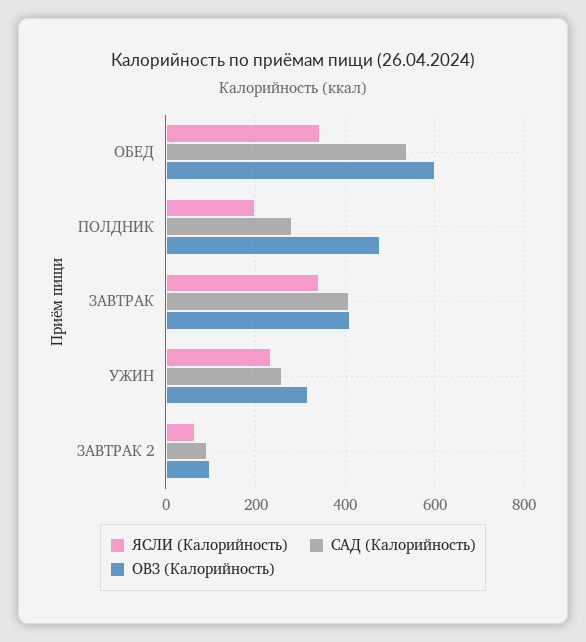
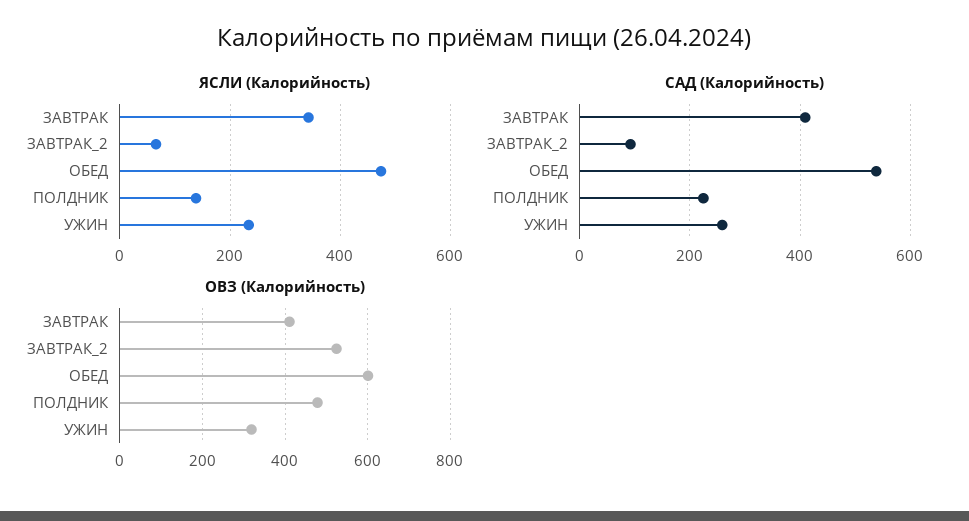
ЯСЛИ (Калорийность), ОБЕД: 340 -> 480
ЯСЛИ (Калорийность), ПОЛДНИК: 200 -> 140
САД (Калорийность), ПОЛДНИК: 280 -> 220
ОВЗ (Калорийность), ЗАВТРАК 2: 100 -> 520

